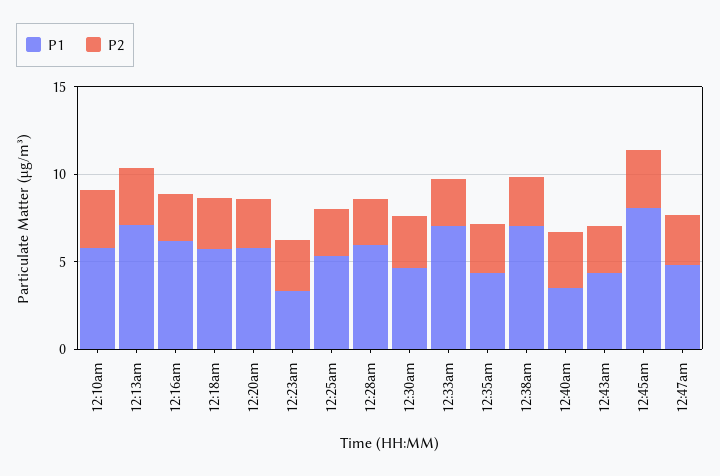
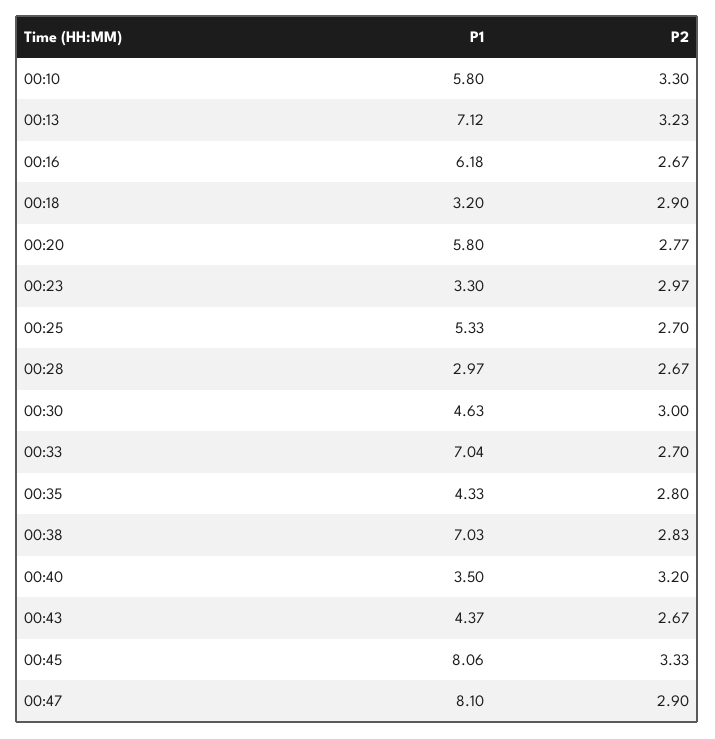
P1, 12:18am: 6 -> 3.2
P1, 12:28am: 6 -> 2.97
P1, 12:47am: 5 -> 8.1

